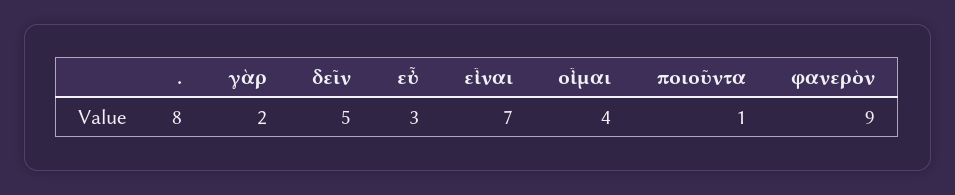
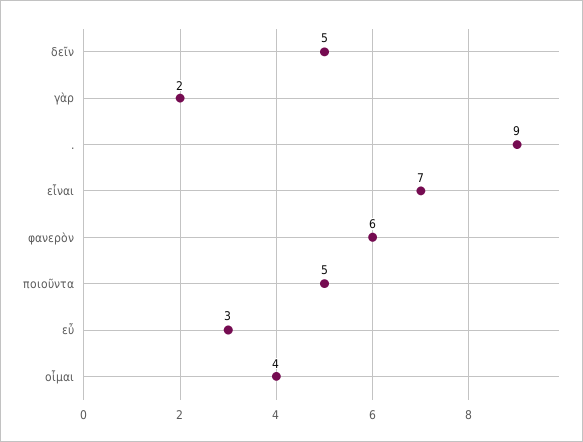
.: 8 -> 9
ποιοῦντα: 1 -> 5
φανερὸν: 9 -> 6

